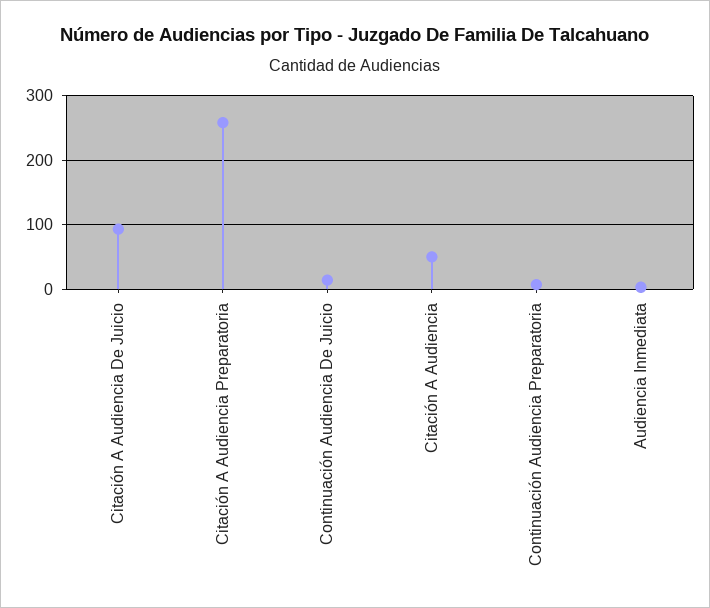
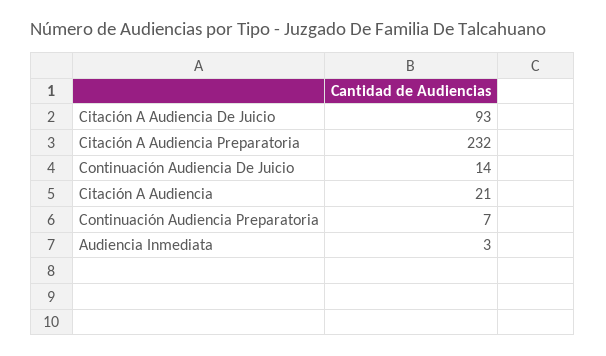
Citación A Audiencia Preparatoria: 260 -> 232
Citación A Audiencia: 50 -> 21

